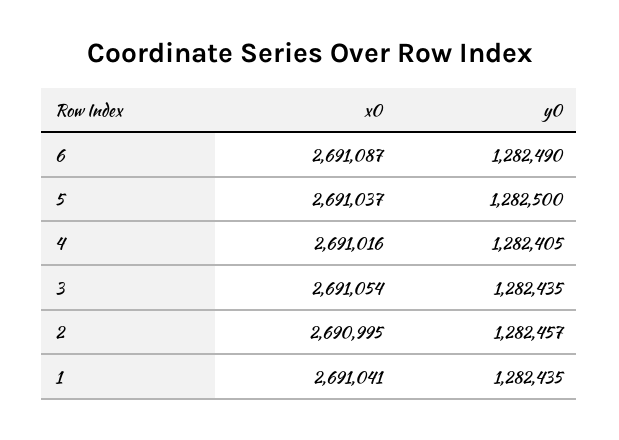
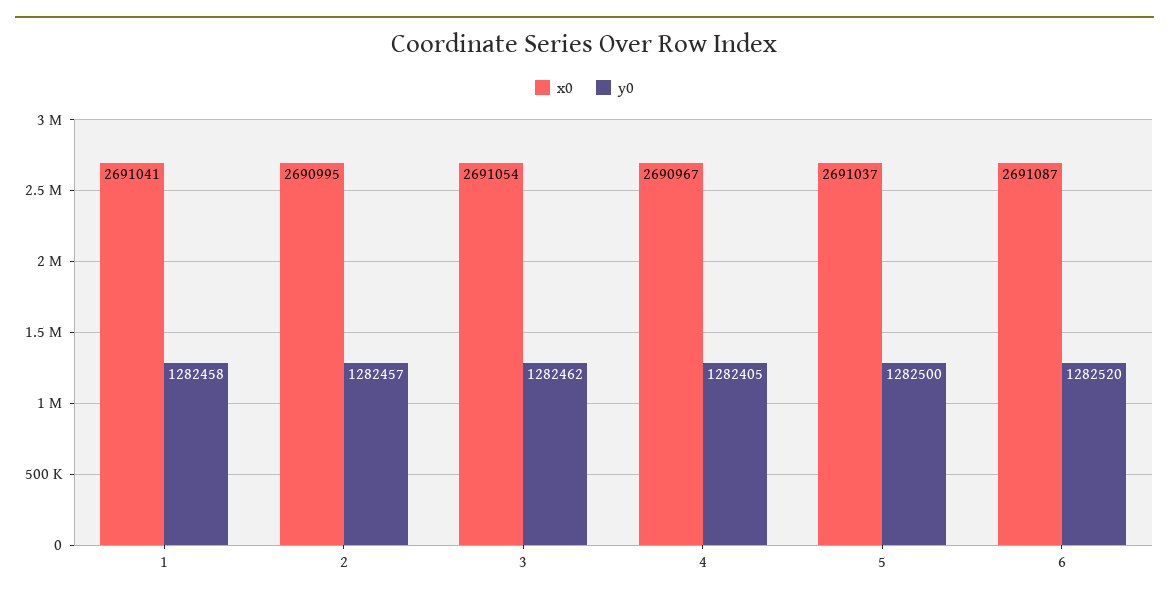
y0, 6: 1282490 -> 1282520
x0, 4: 2691016 -> 2690967
y0, 3: 1282435 -> 1282462
y0, 1: 1282435 -> 1282458

